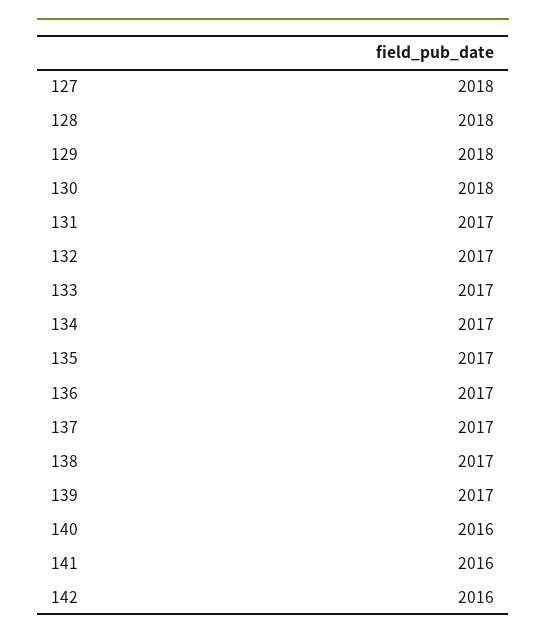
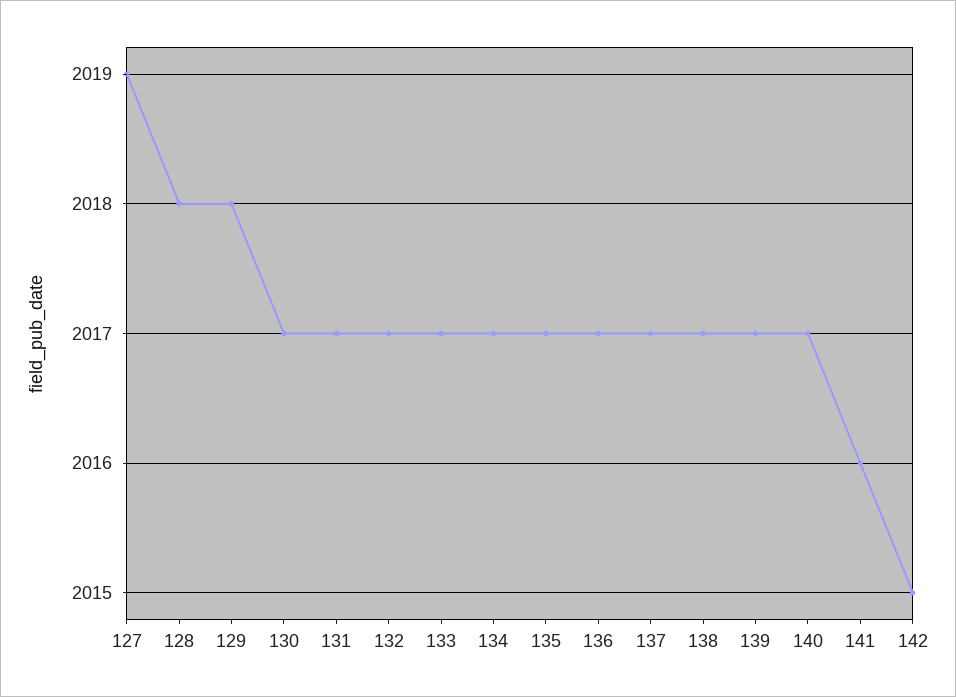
127: 2018 -> 2019
130: 2018 -> 2017
140: 2016 -> 2017
142: 2016 -> 2015

